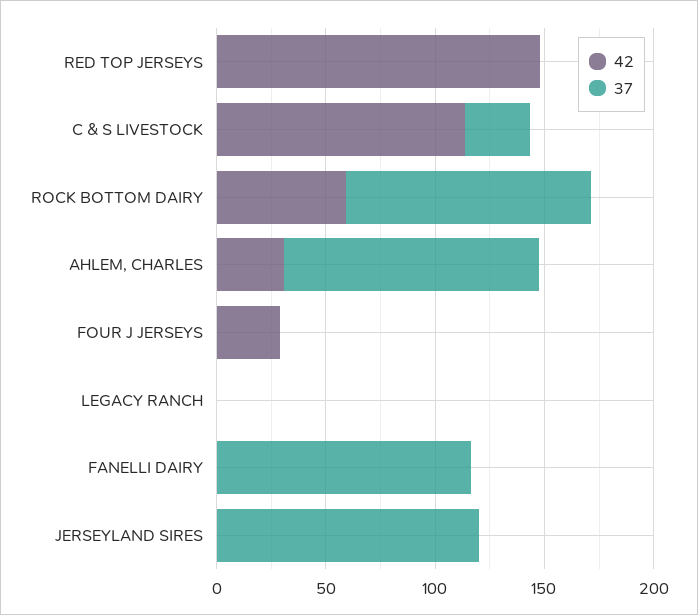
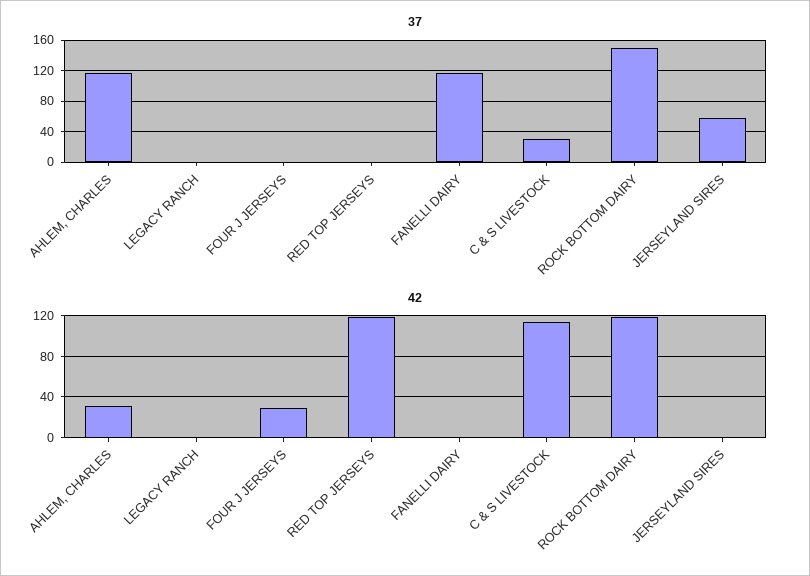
42, RED TOP JERSEYS: 150 -> 120
42, ROCK BOTTOM DAIRY: 60 -> 120
37, ROCK BOTTOM DAIRY: 110 -> 150
37, JERSEYLAND SIRES: 120 -> 60

